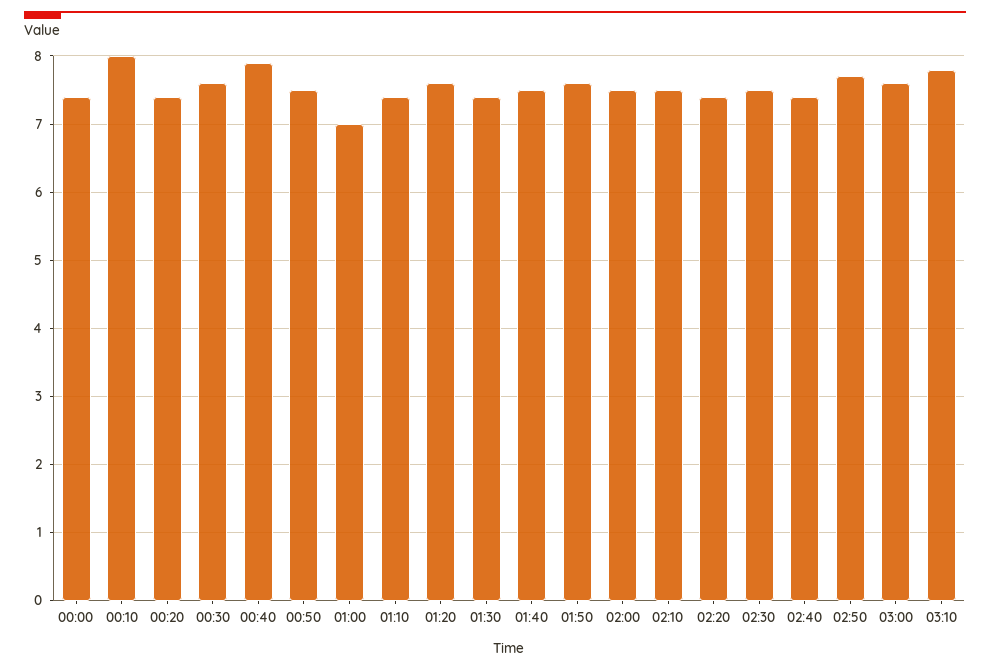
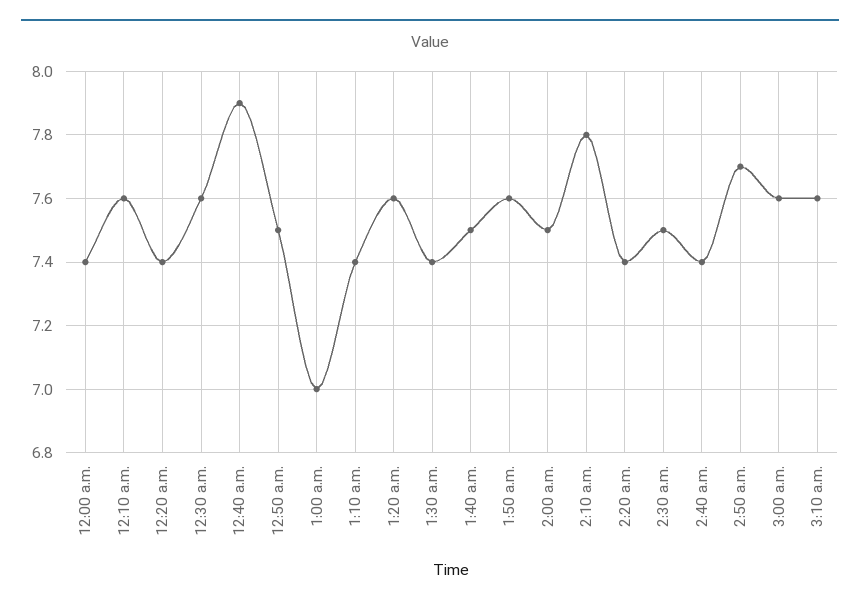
00:10: 8 -> 7.6
02:10: 7.5 -> 7.8
03:10: 7.8 -> 7.6

